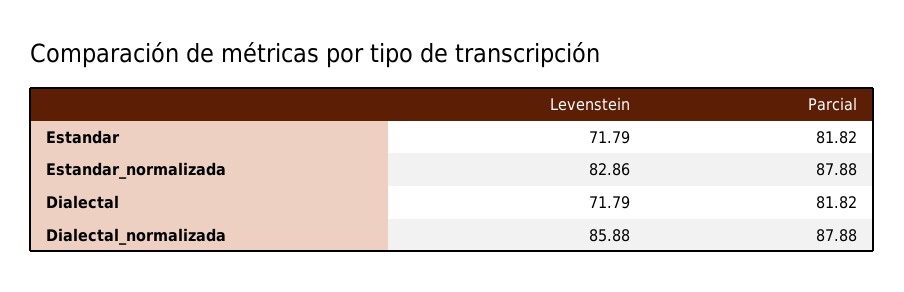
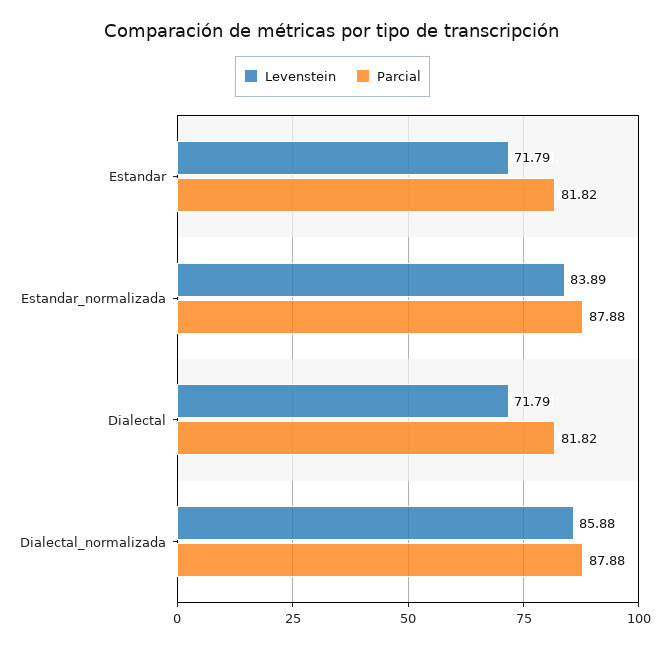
Levenstein, Estandar_normalizada: 82.86 -> 83.89

